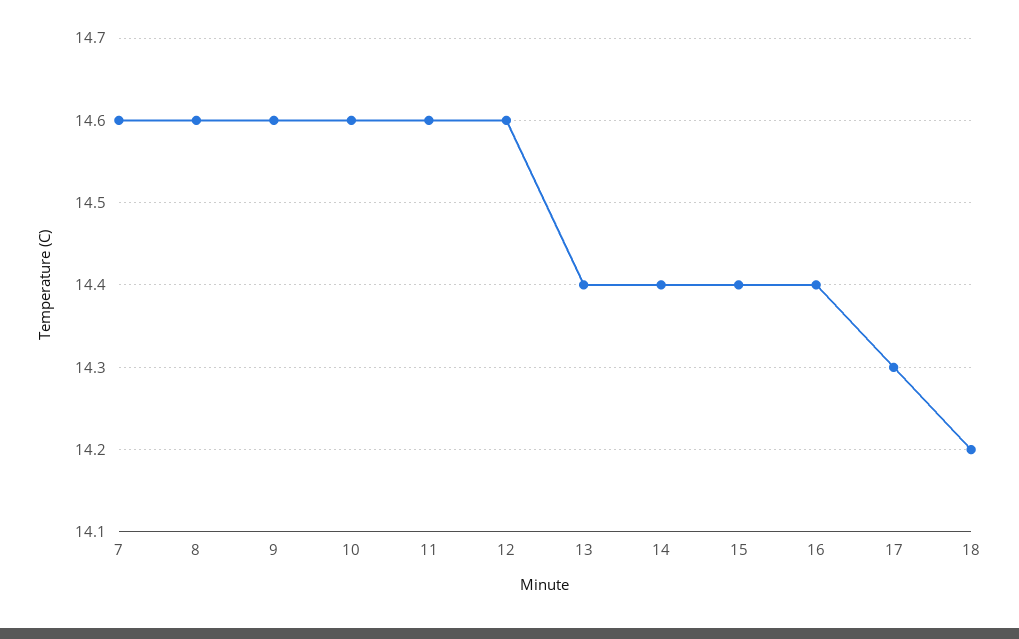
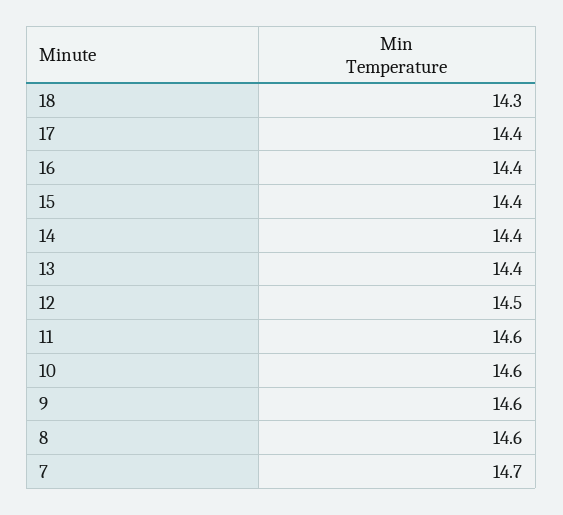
7: 14.6 -> 14.7
12: 14.6 -> 14.5
17: 14.3 -> 14.4
18: 14.2 -> 14.3

